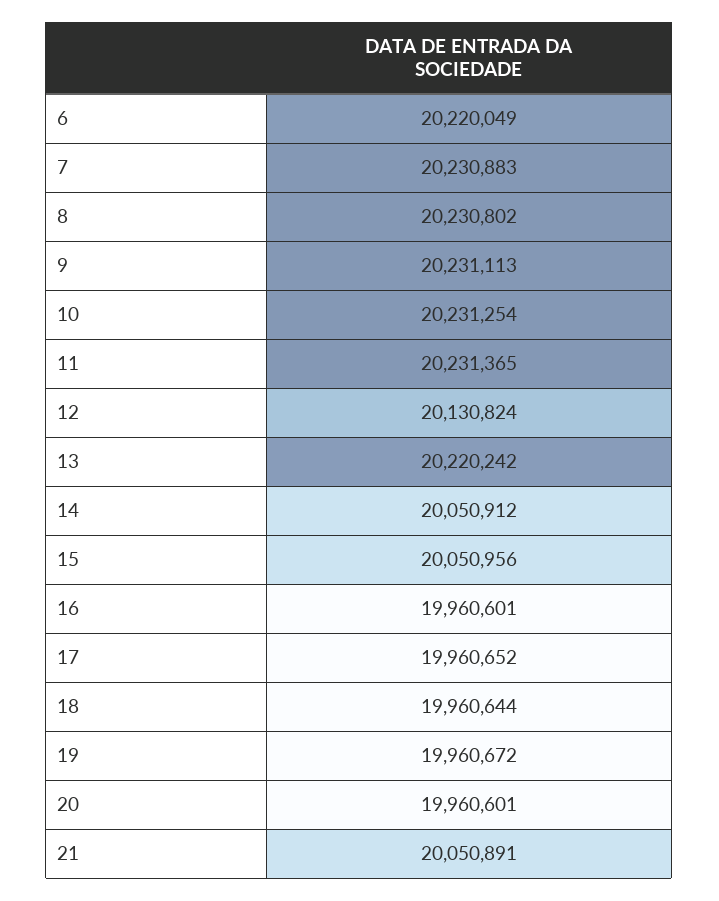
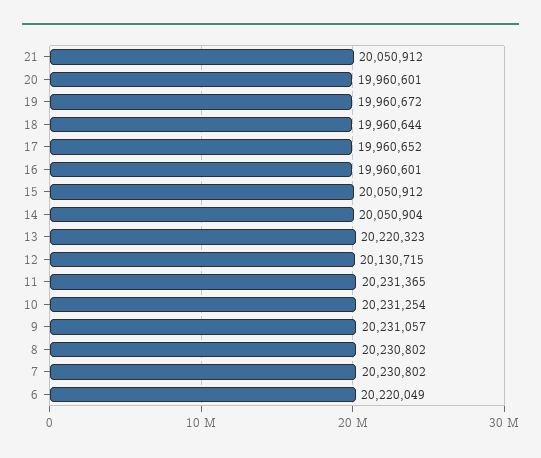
7: 20230883 -> 20230802
9: 20231113 -> 20231057
12: 20130824 -> 20130715
13: 20220242 -> 20220323
14: 20050912 -> 20050904
15: 20050956 -> 20050912
21: 20050891 -> 20050912

